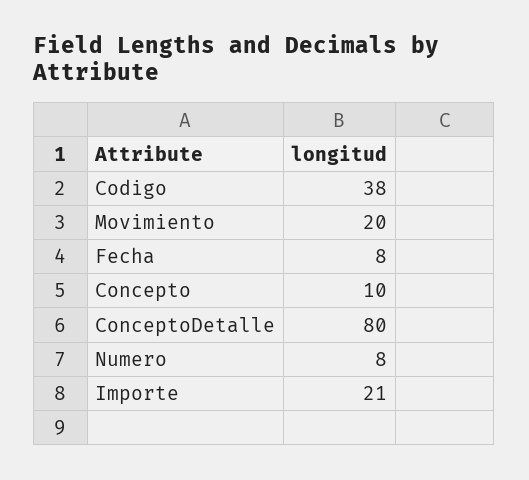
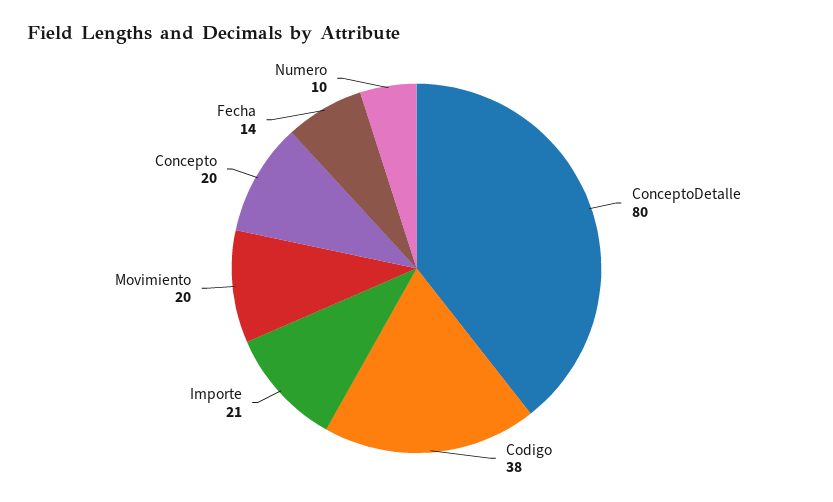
Fecha: 8 -> 14
Concepto: 10 -> 20
Numero: 8 -> 10

